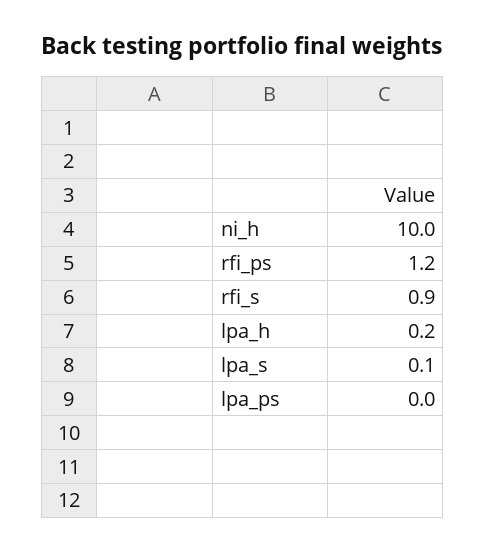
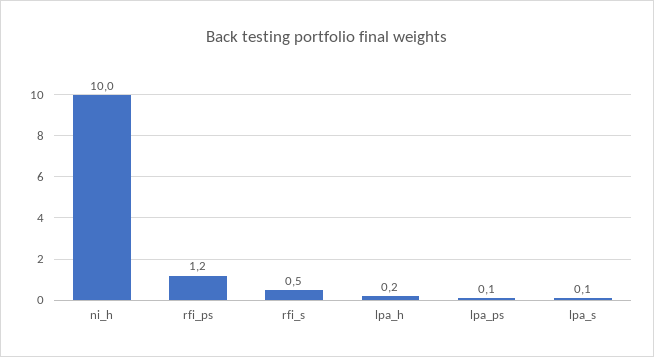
rfi_s: 0.9 -> 0.5
lpa_ps: 0 -> 0.1

